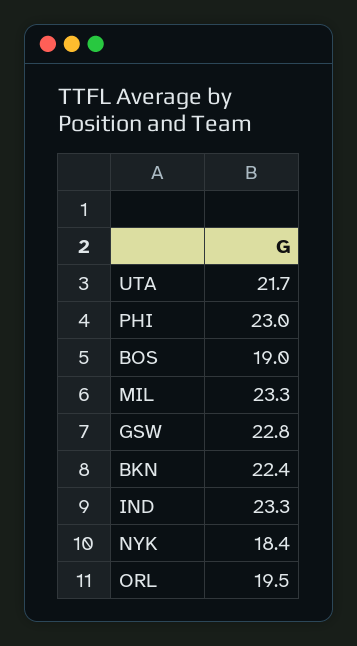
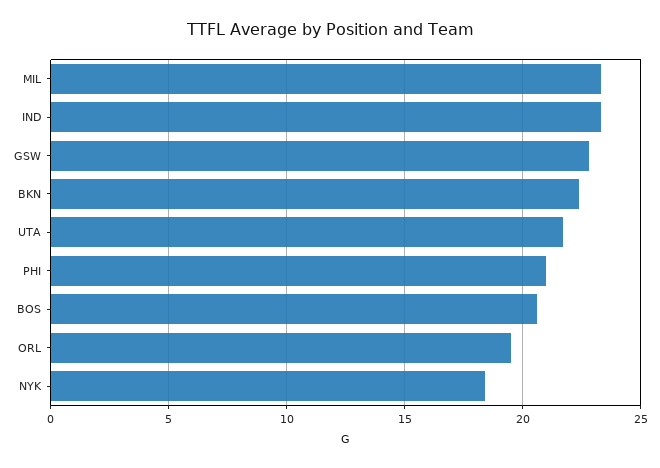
PHI: 23 -> 21
BOS: 19 -> 20.5

